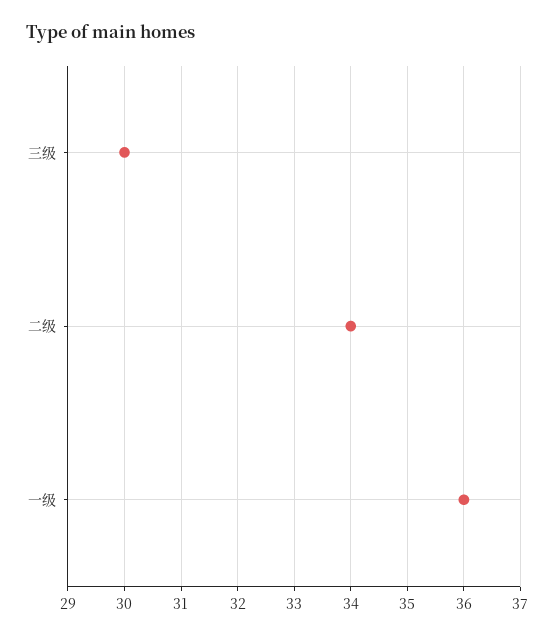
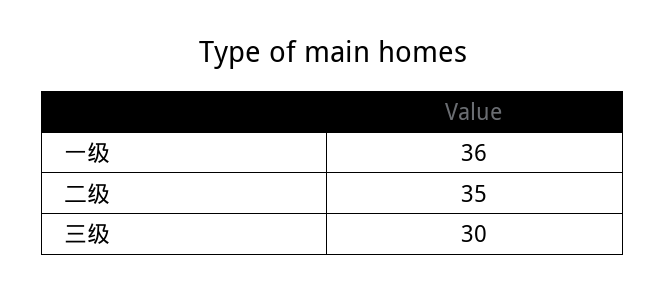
二级: 34 -> 35

